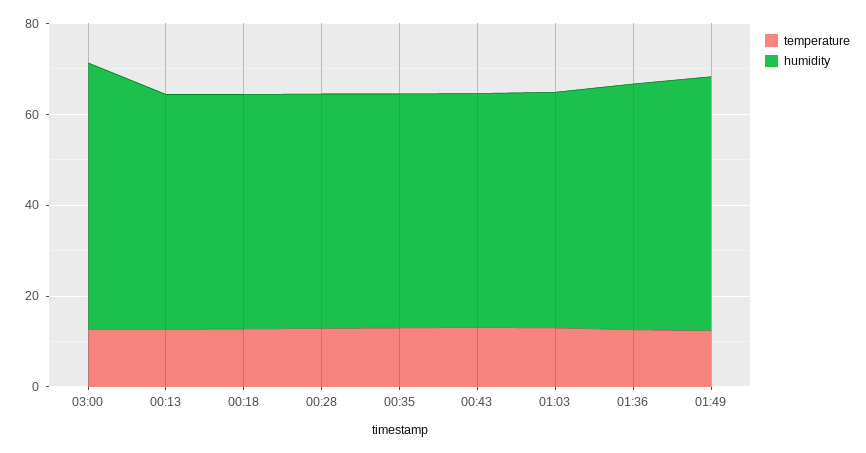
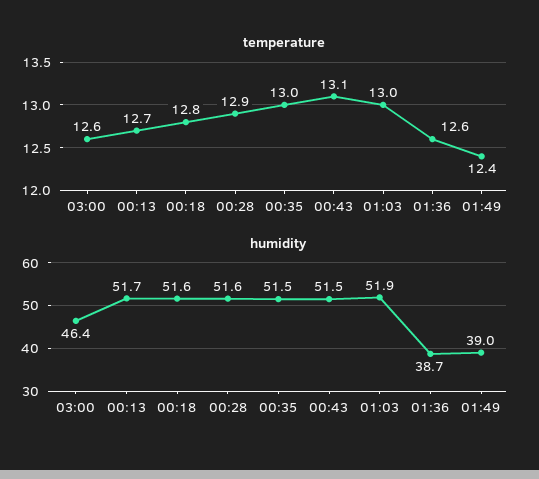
humidity, 03:00: 60 -> 46.4
humidity, 01:36: 55 -> 38.7
humidity, 01:49: 55 -> 39

